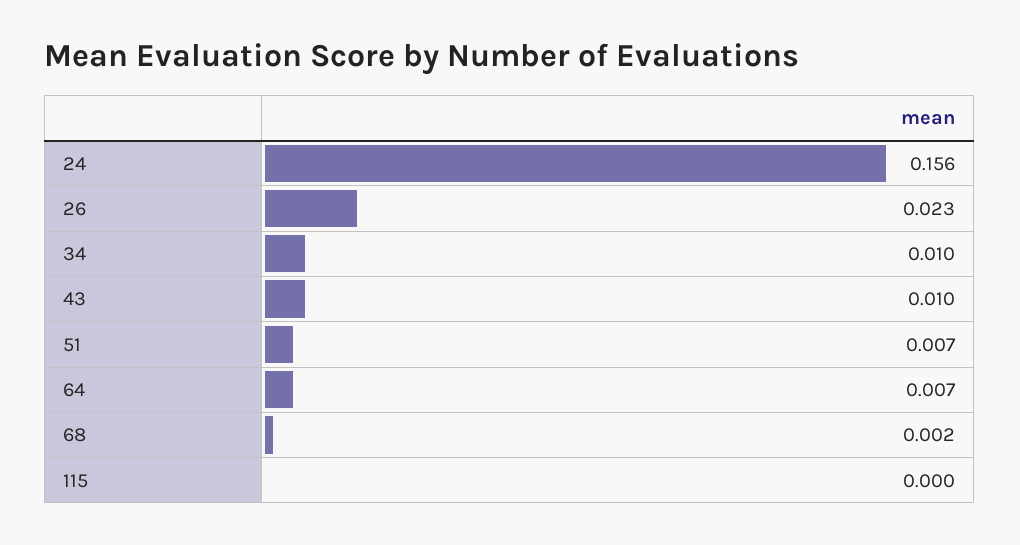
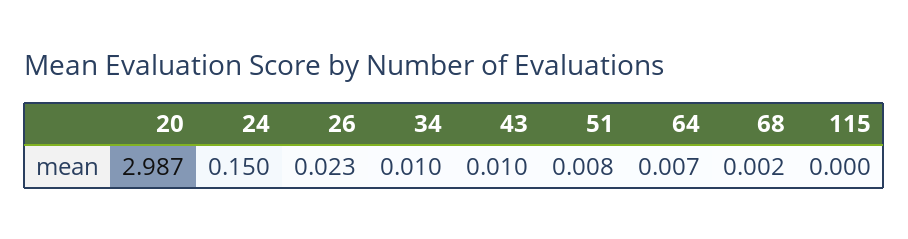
24: 0.156 -> 0.15
51: 0.007 -> 0.008
20: none -> 2.987

